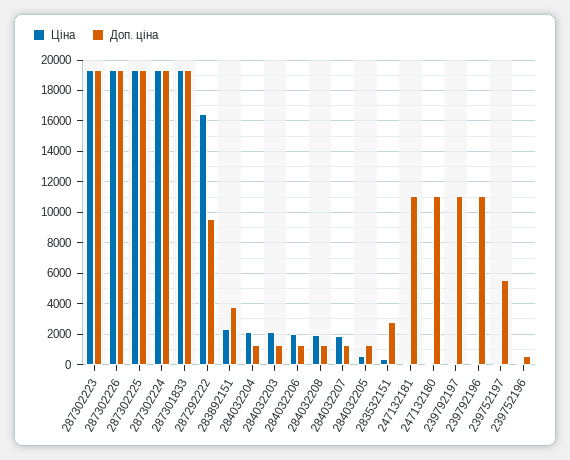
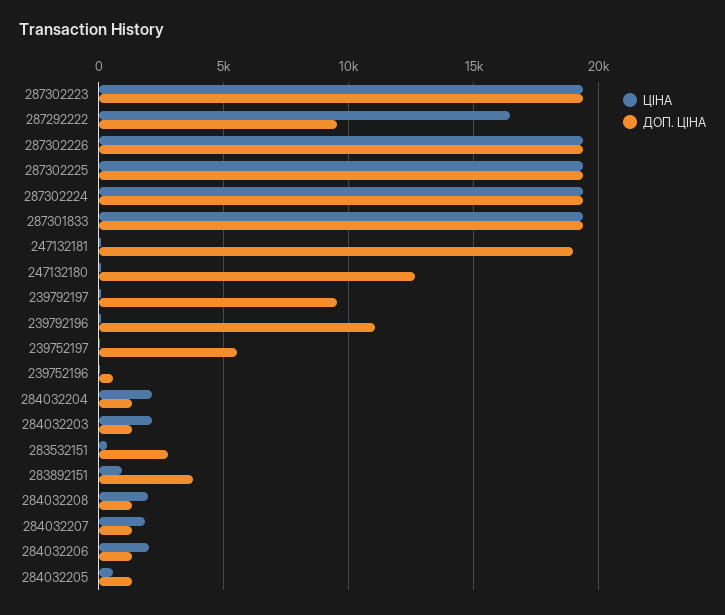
Ціна, 283892151: 2500 -> 1000
Доп. ціна, 247132181: 11000 -> 19000
Доп. ціна, 247132180: 11000 -> 12500
Доп. ціна, 239792197: 11000 -> 9500

